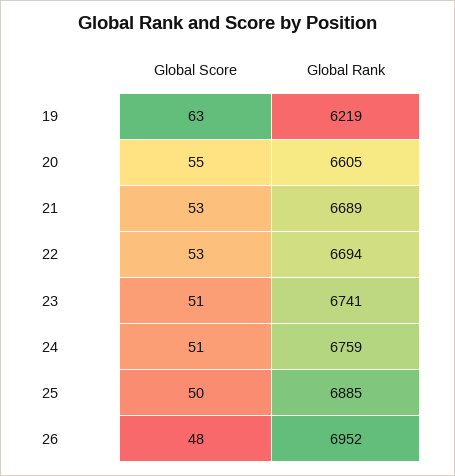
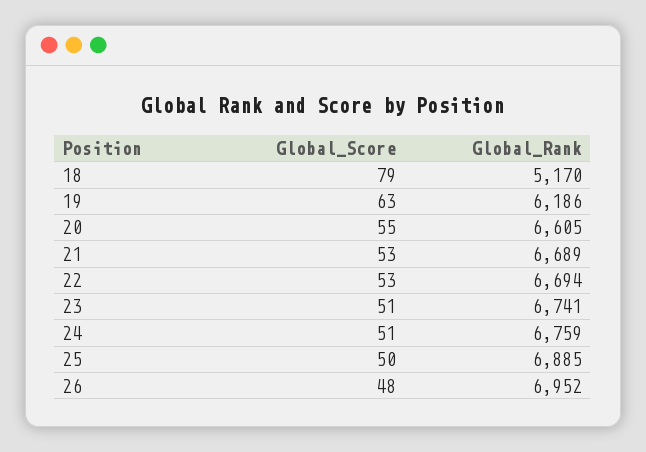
Global Rank, 19: 6219 -> 6186
Global Score, 18: none -> 79
Global Rank, 18: none -> 5170

